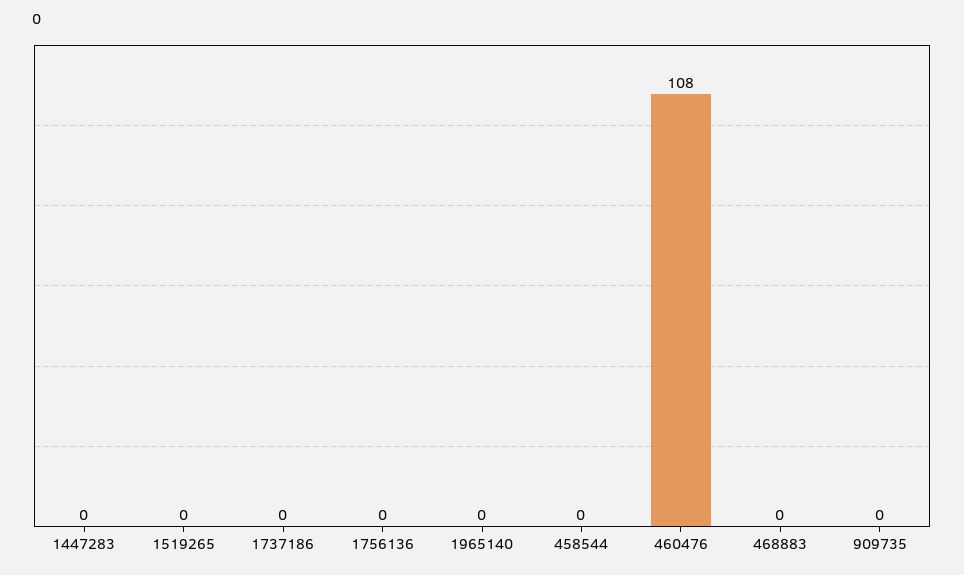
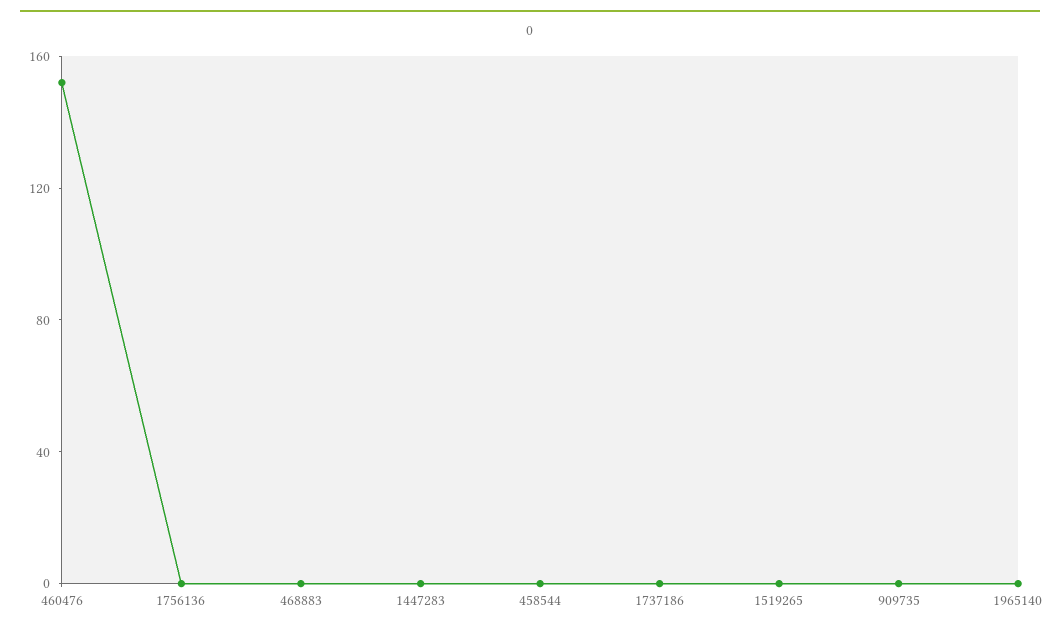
460476: 108 -> 150

